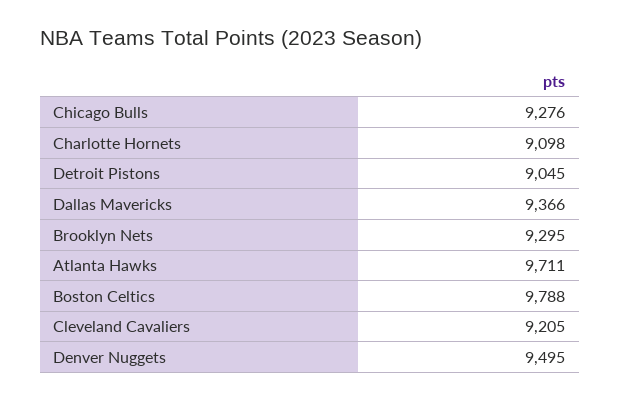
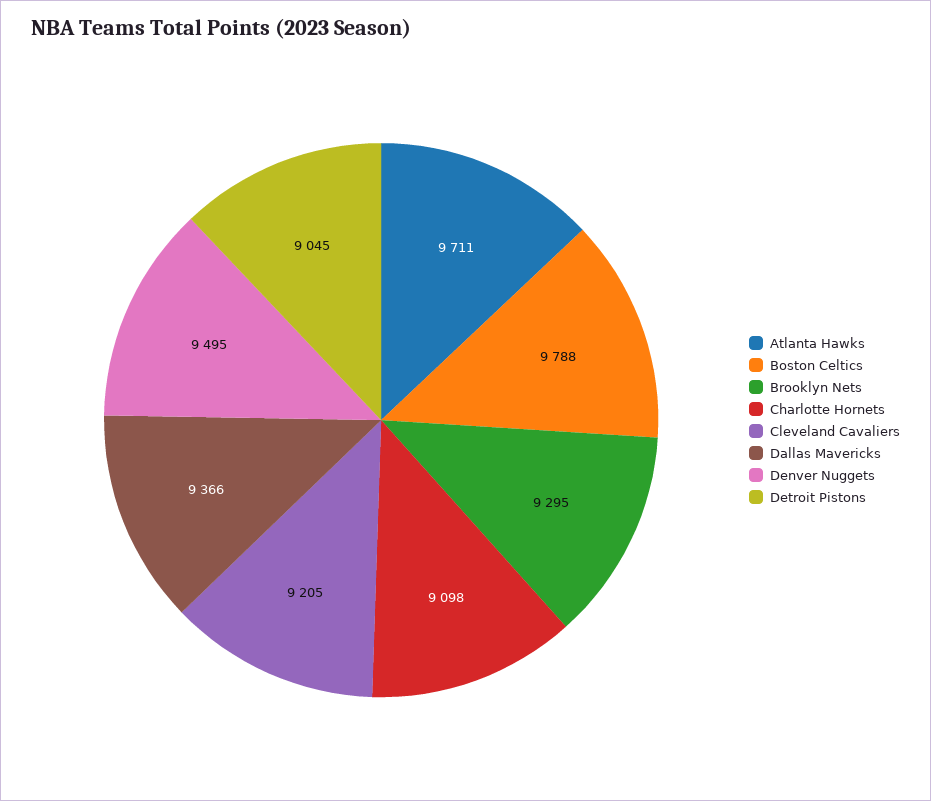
Chicago Bulls: 9276 -> none

